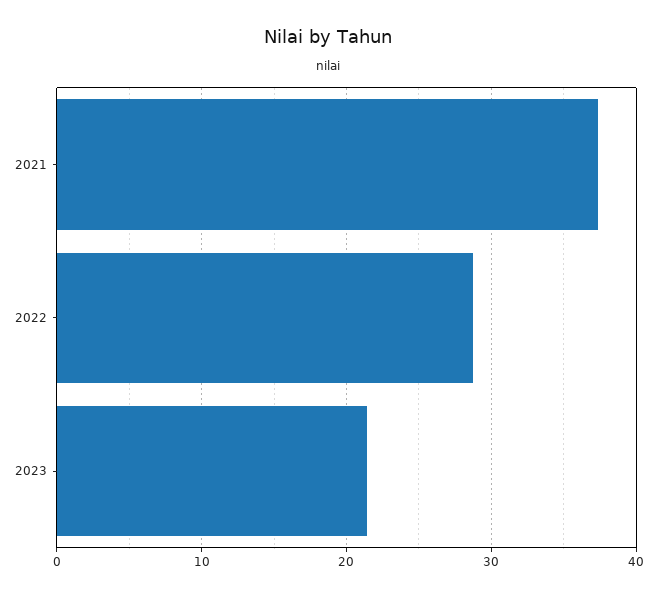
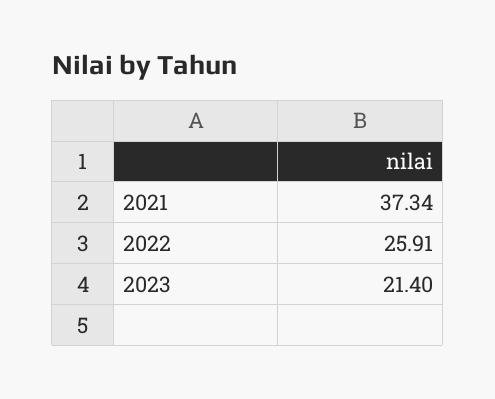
2022: 29 -> 25.91

